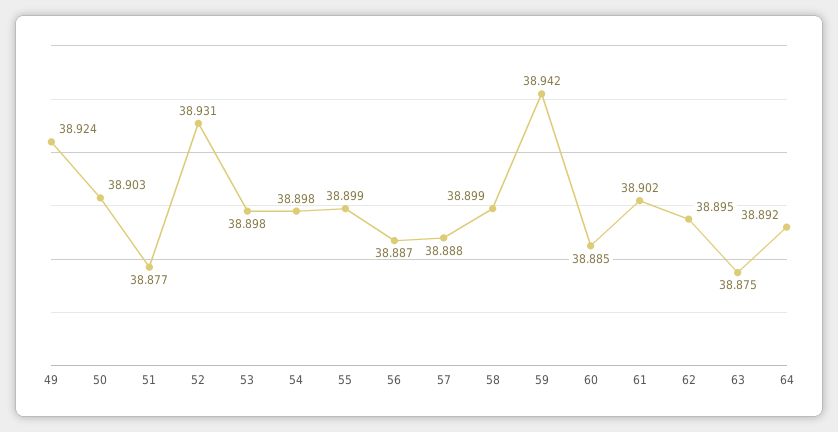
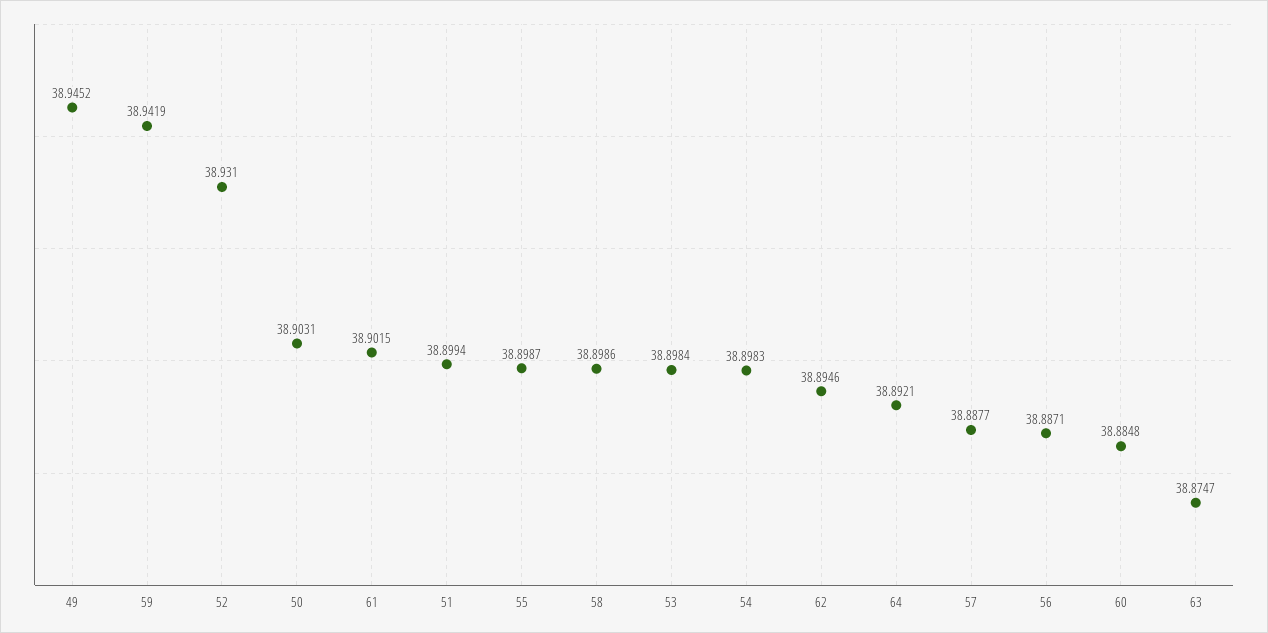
49: 38.924 -> 38.9452
51: 38.877 -> 38.8994

